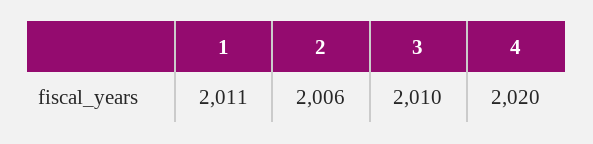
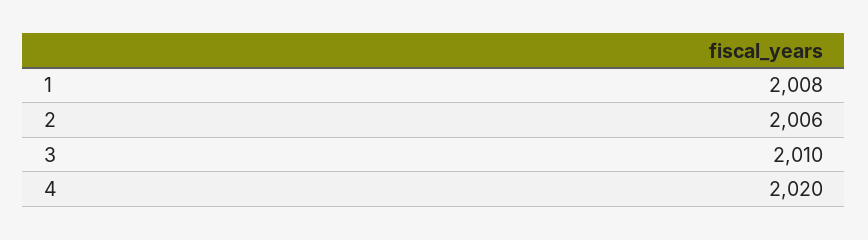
1: 2011 -> 2008

